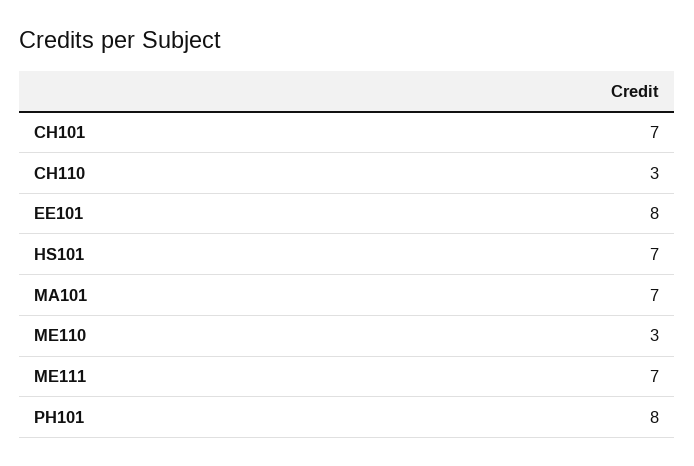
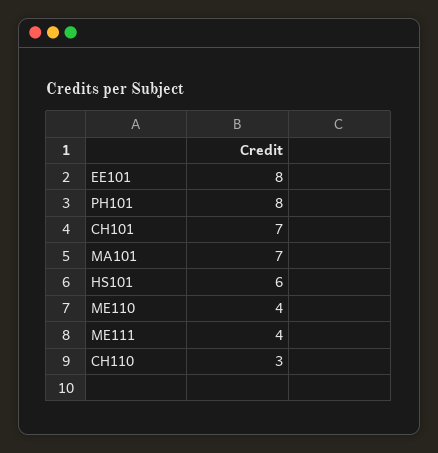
HS101: 7 -> 6
ME110: 3 -> 4
ME111: 7 -> 4

